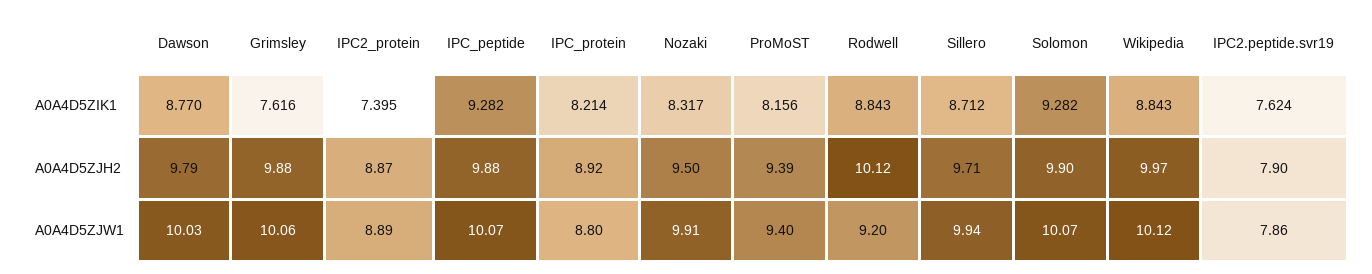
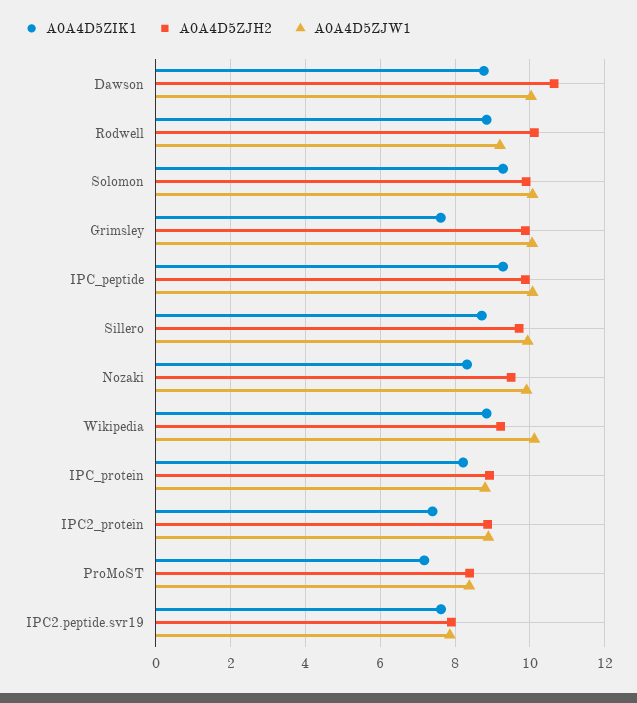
A0A4D5ZIK1, ProMoST: 8.156 -> 7.2
A0A4D5ZJH2, Dawson: 9.79 -> 10.6
A0A4D5ZJH2, ProMoST: 9.39 -> 8.4
A0A4D5ZJH2, Wikipedia: 9.97 -> 9.2
A0A4D5ZJW1, ProMoST: 9.4 -> 8.4

